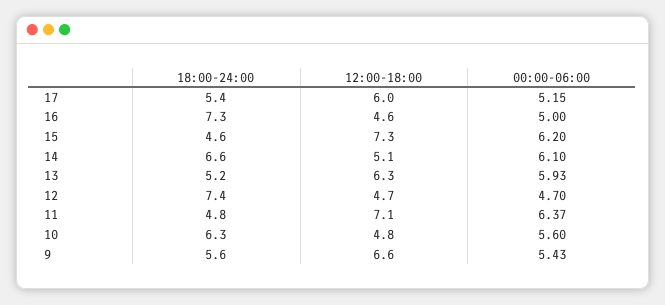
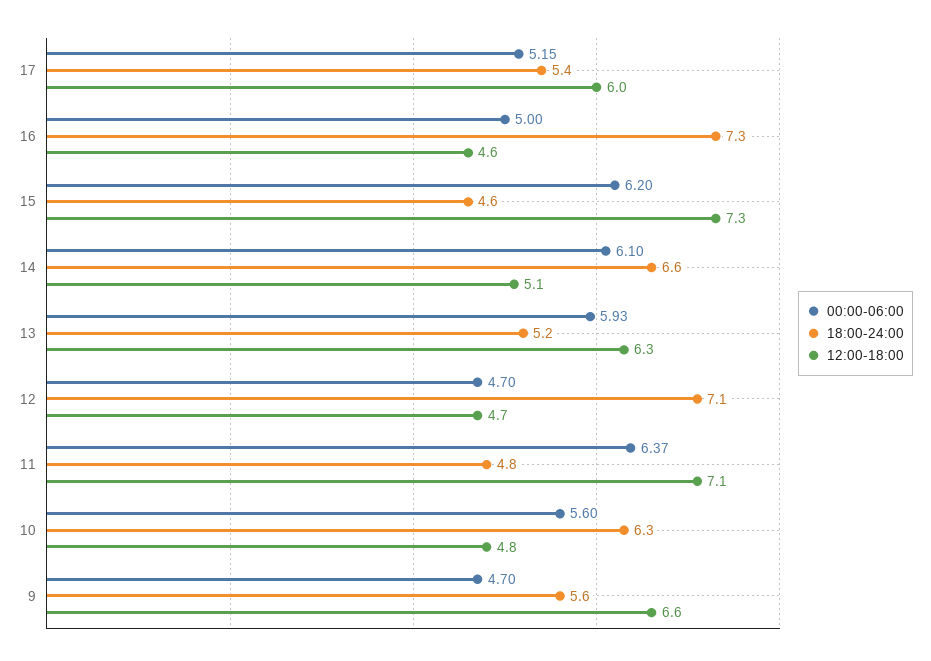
18:00-24:00, 12: 7.4 -> 7.1
00:00-06:00, 9: 5.43 -> 4.7

